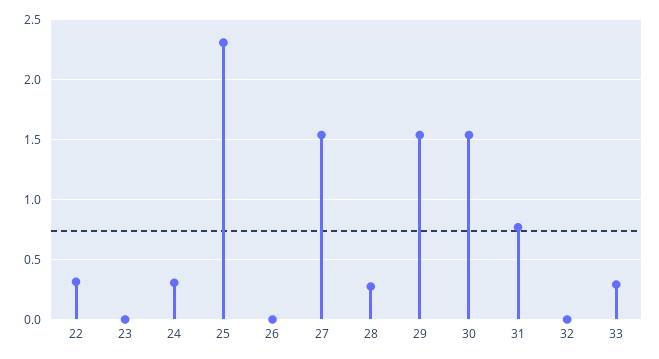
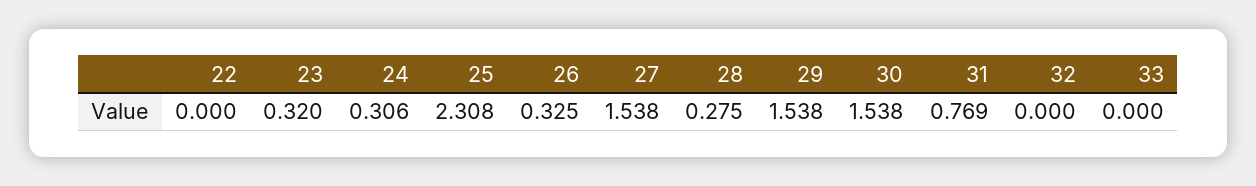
22: 0.3 -> 0
23: 0 -> 0.32
26: 0 -> 0.325
33: 0.3 -> 0

